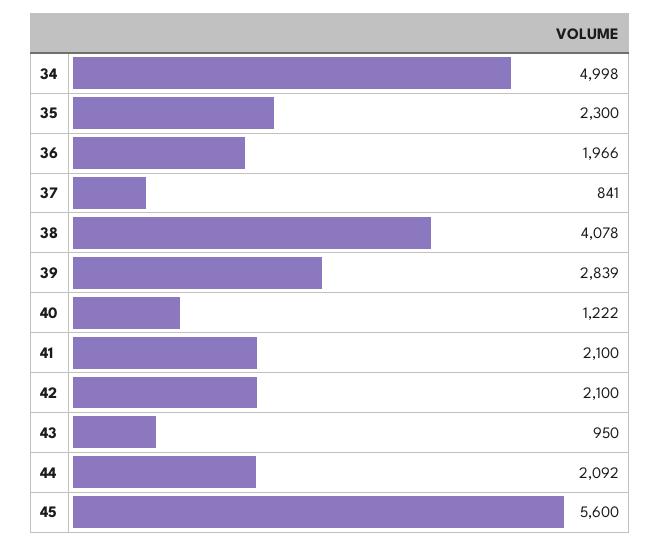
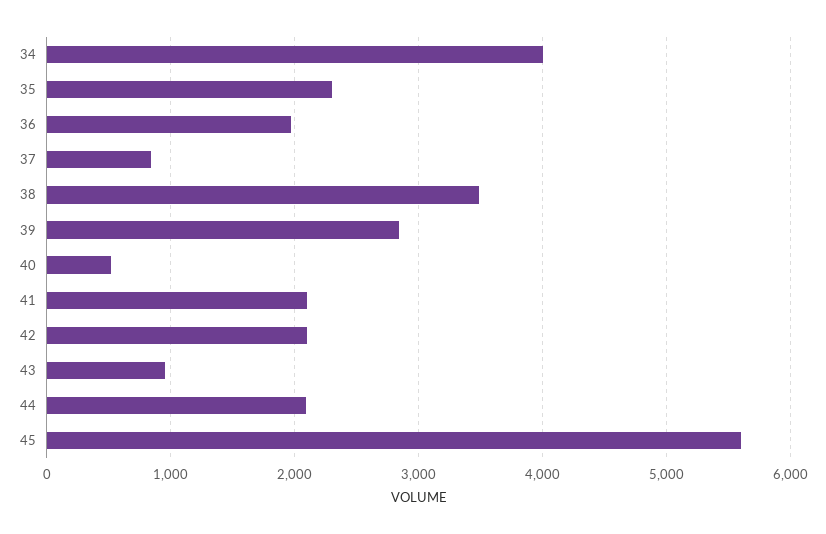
34: 4998 -> 4000
38: 4078 -> 3500
40: 1222 -> 500

